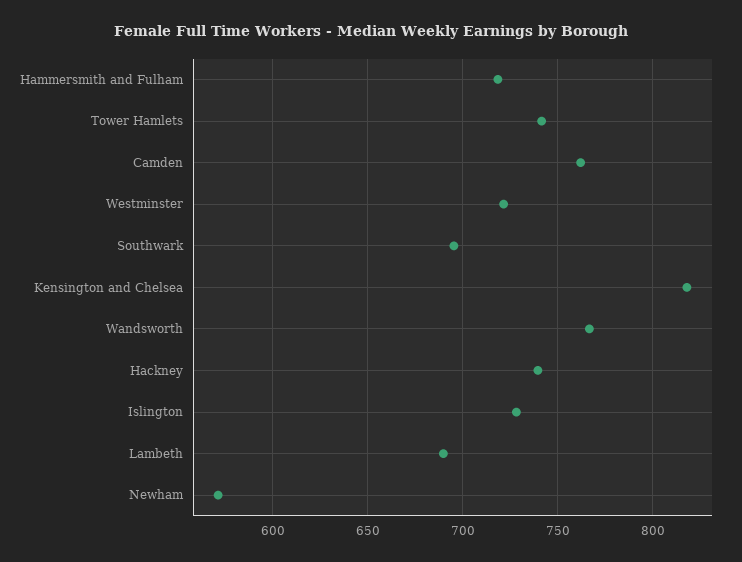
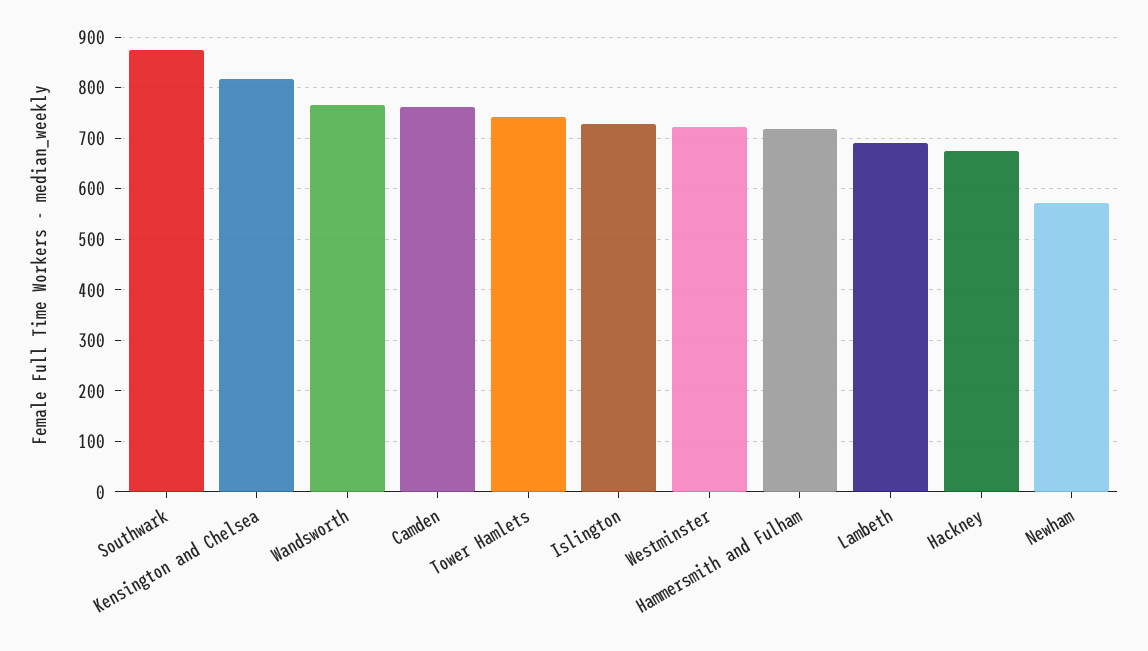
Southwark: 695 -> 880
Hackney: 740 -> 680

